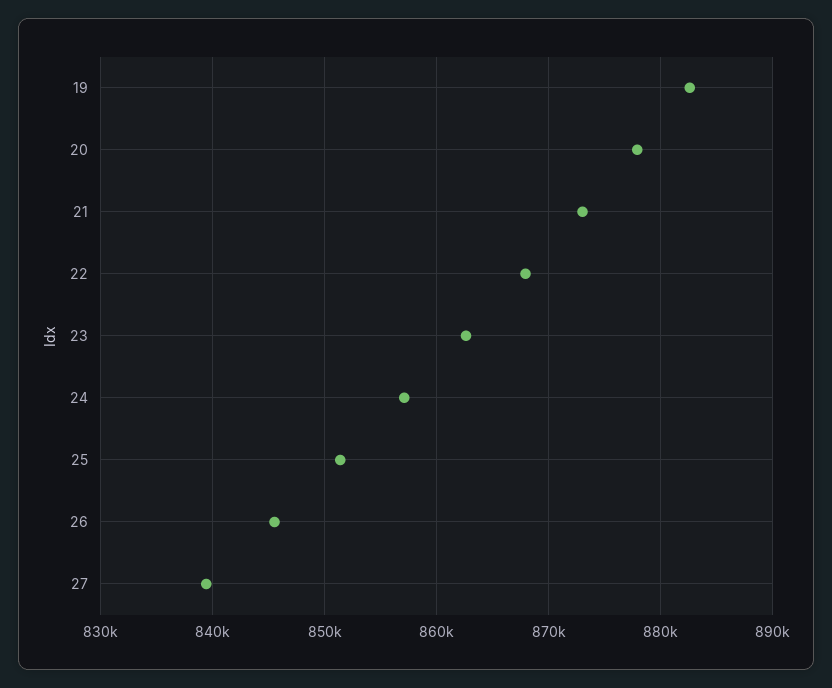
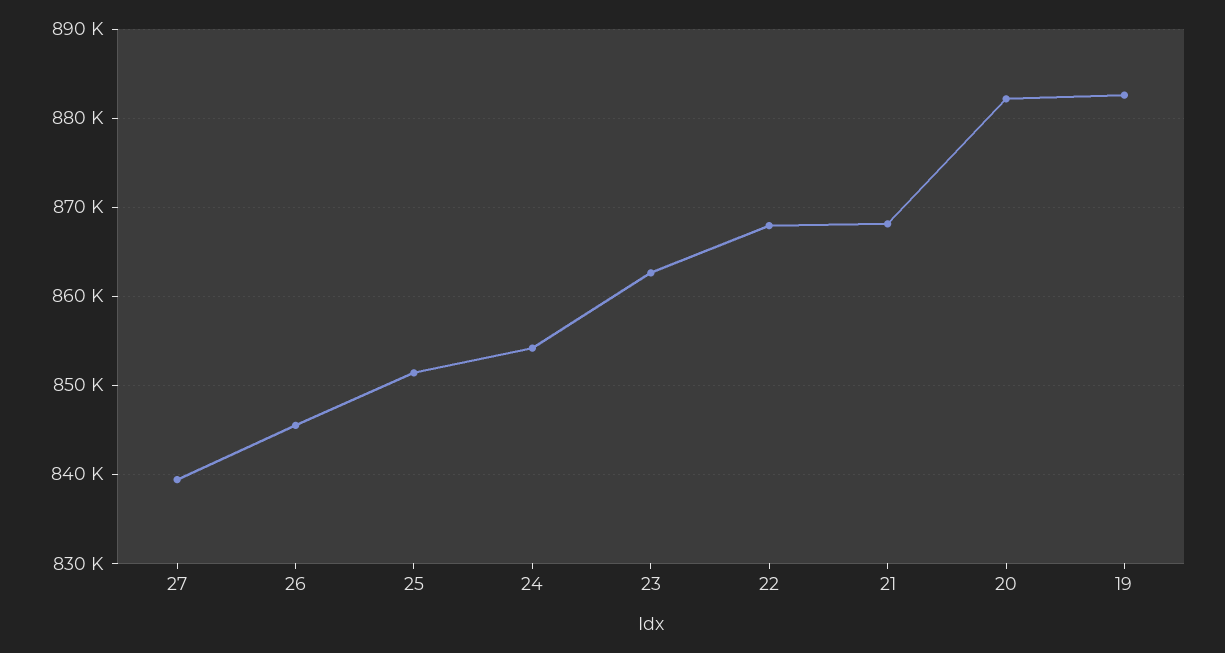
20: 878000 -> 882000
21: 873000 -> 868000
24: 857000 -> 854000

